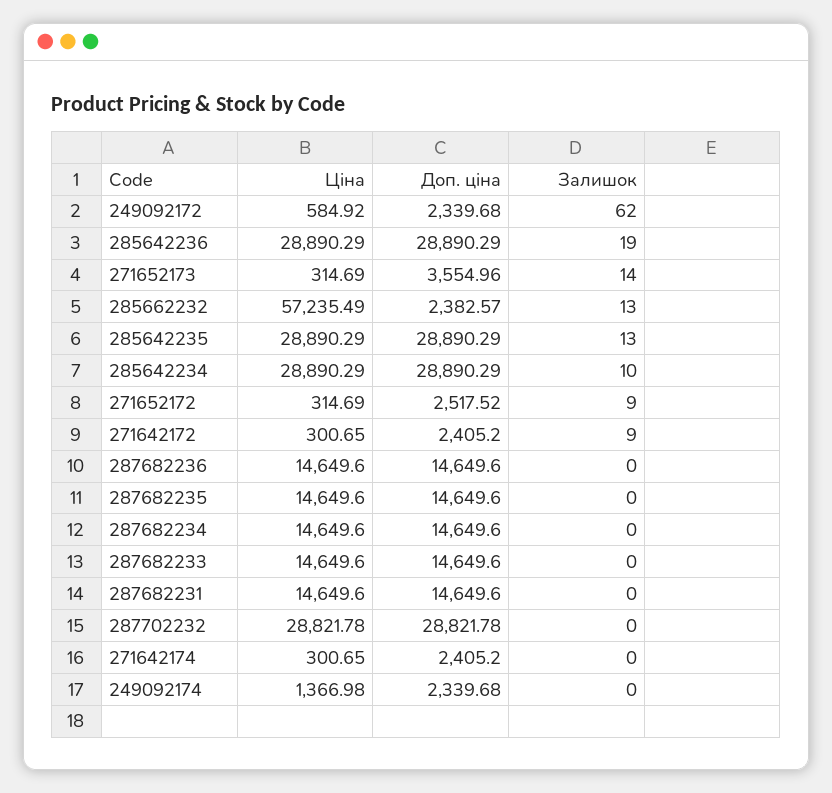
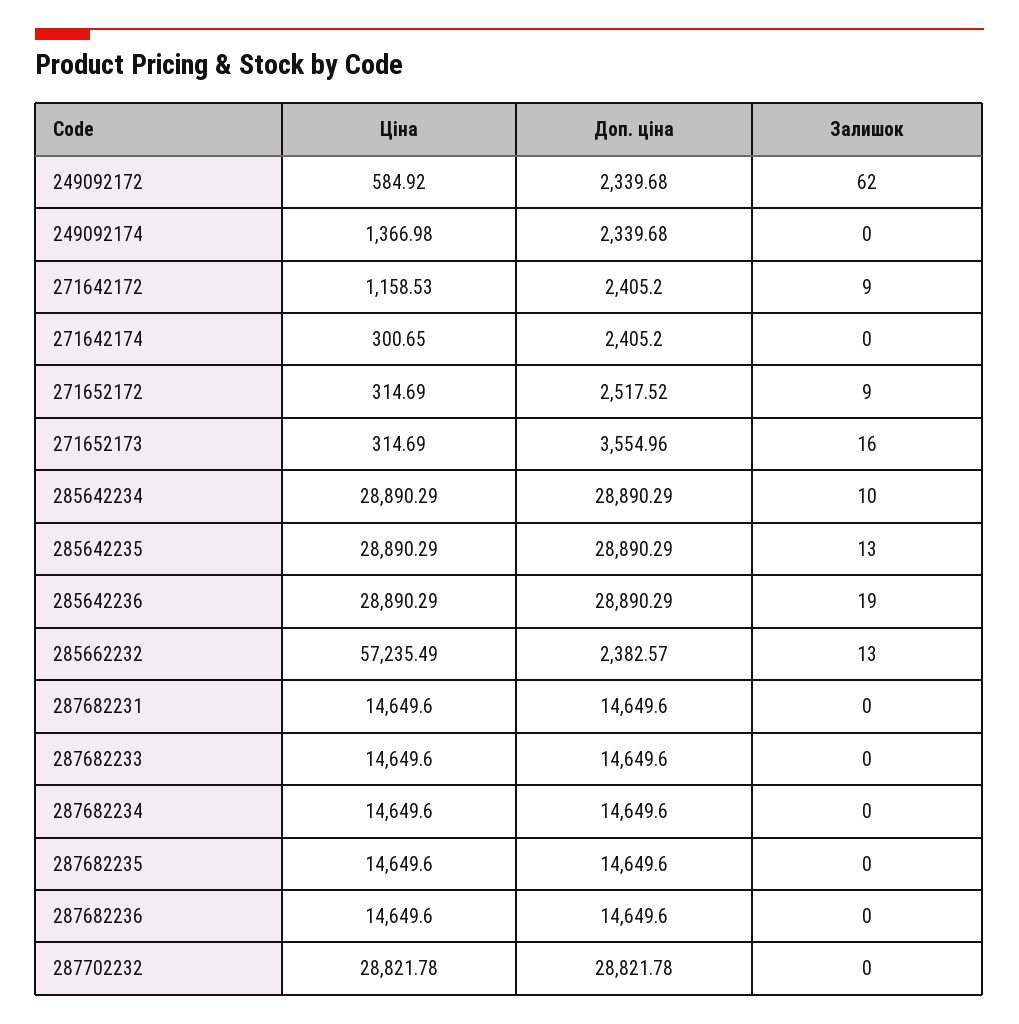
Залишок, 271652173: 14 -> 16
Ціна, 271642172: 300.65 -> 1158.53

